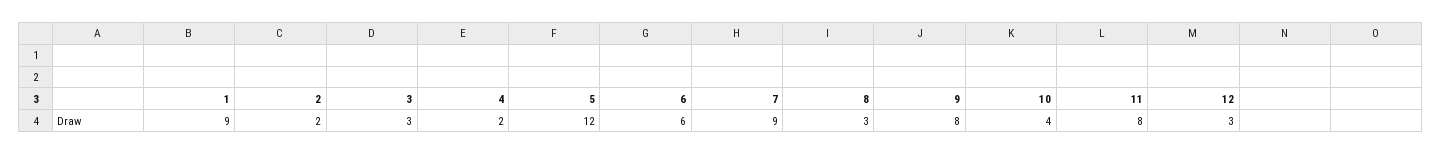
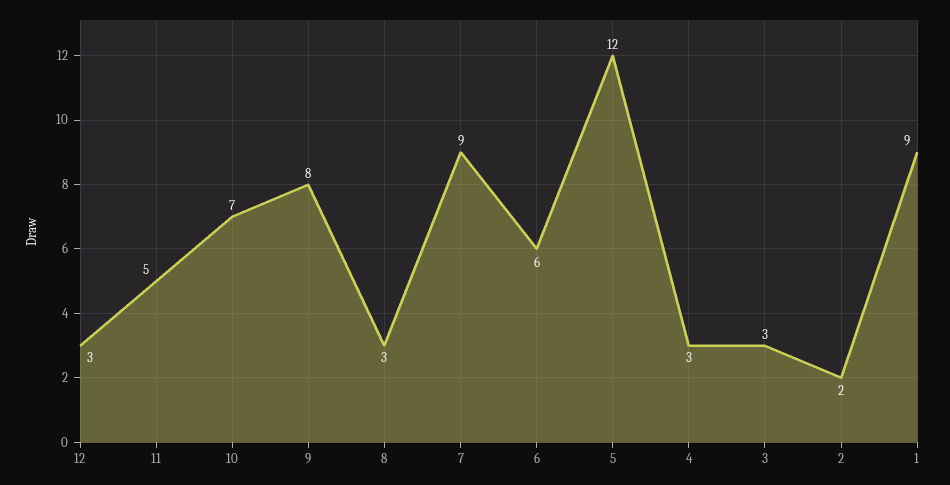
4: 2 -> 3
10: 4 -> 7
11: 8 -> 5

